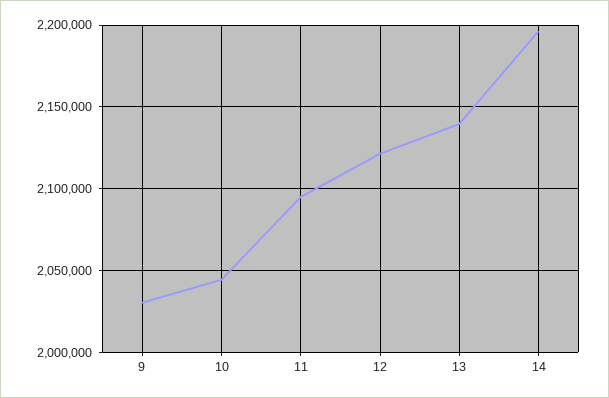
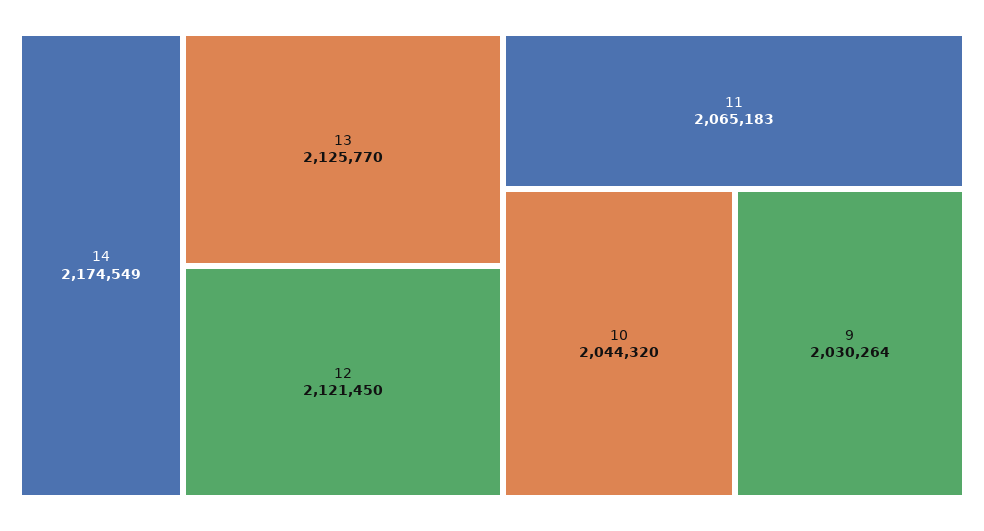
11: 2095000 -> 2065183
13: 2140000 -> 2125770
14: 2195000 -> 2174549

